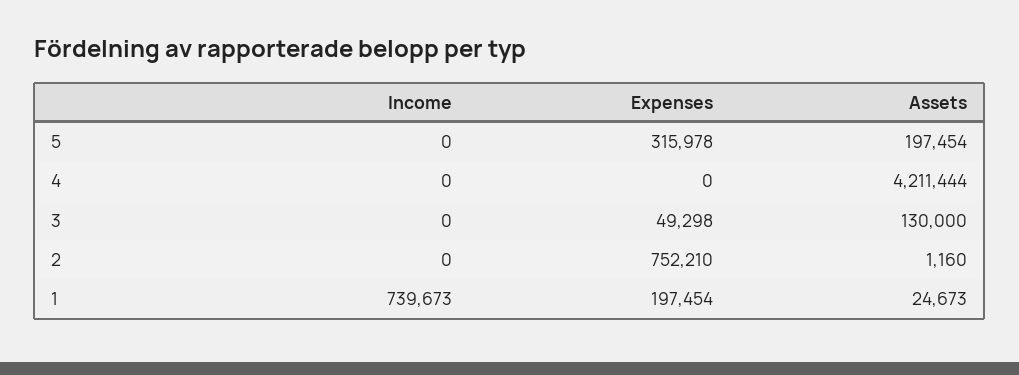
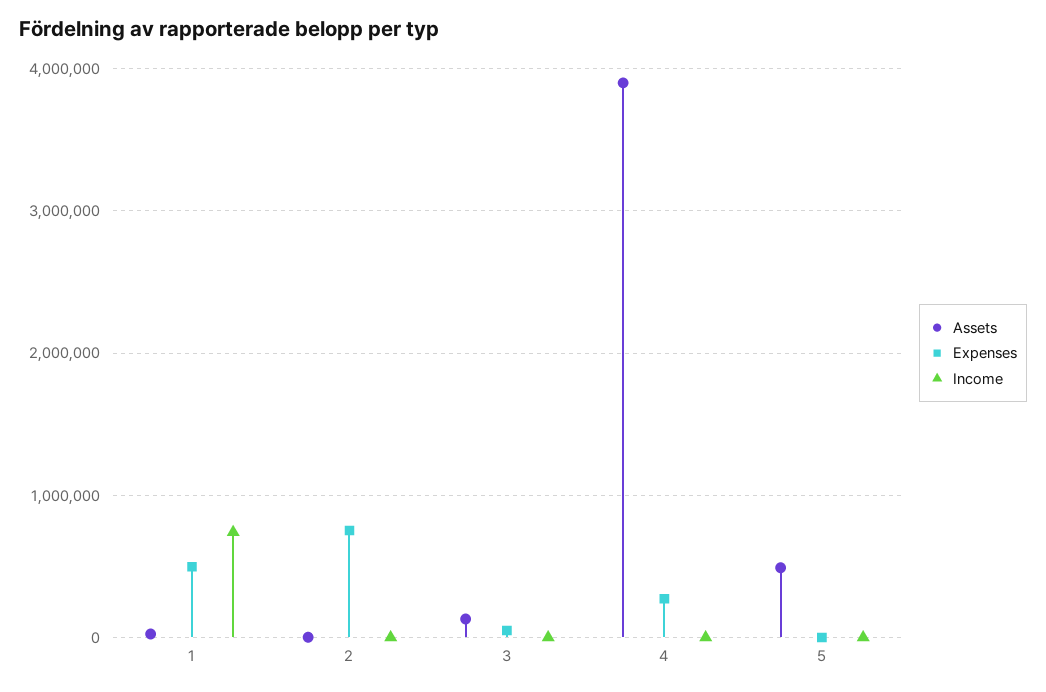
Expenses, 5: 315978 -> 0
Assets, 5: 197454 -> 500000
Expenses, 4: 0 -> 300000
Assets, 4: 4211444 -> 3900000
Expenses, 1: 197454 -> 500000

